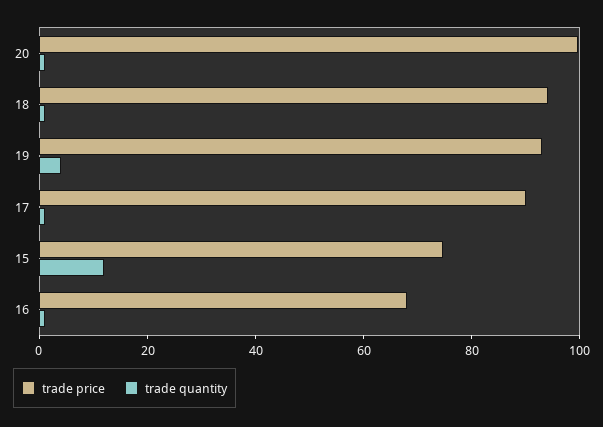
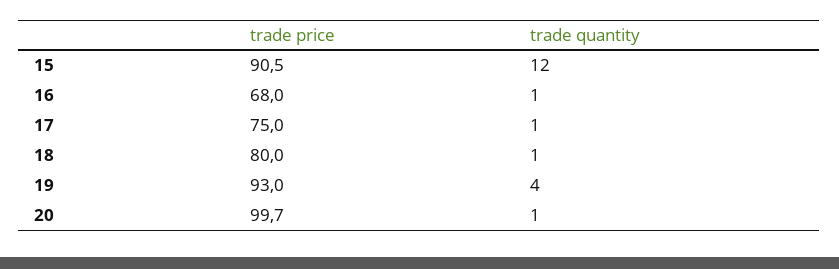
trade price, 18: 95 -> 80
trade price, 17: 90 -> 75
trade price, 15: 75 -> 90.5

